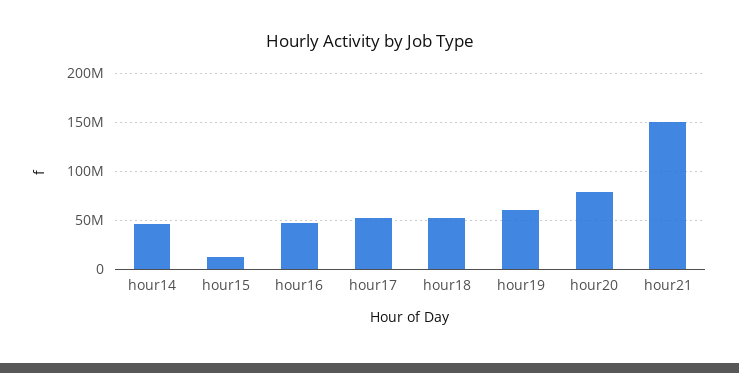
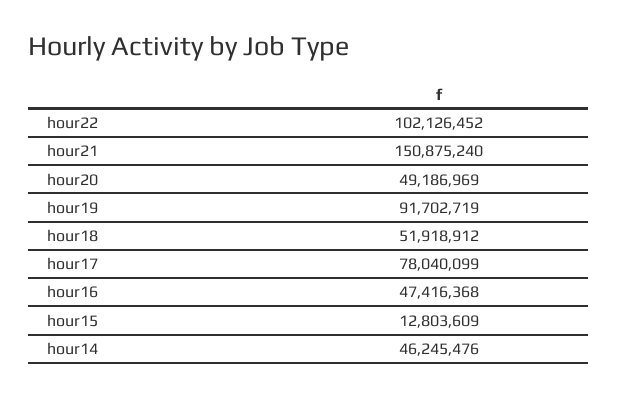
hour17: 50000000 -> 78040099
hour19: 60000000 -> 91702719
hour20: 80000000 -> 49186969
hour22: none -> 102126452

